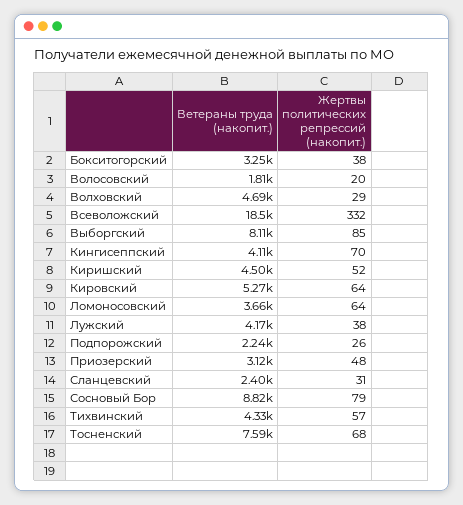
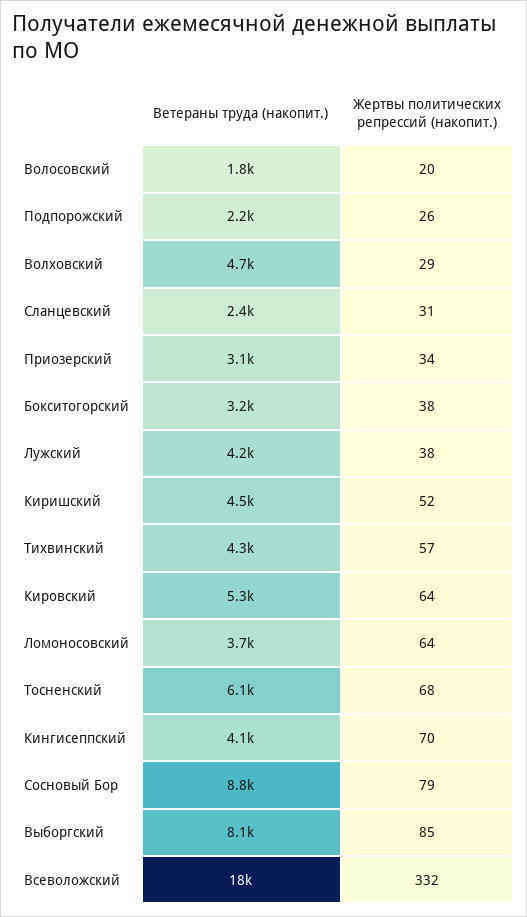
Жертвы политических репрессий (накопит.), Приозерский: 48 -> 34
Ветераны труда (накопит.), Тосненский: 7590 -> 6100

